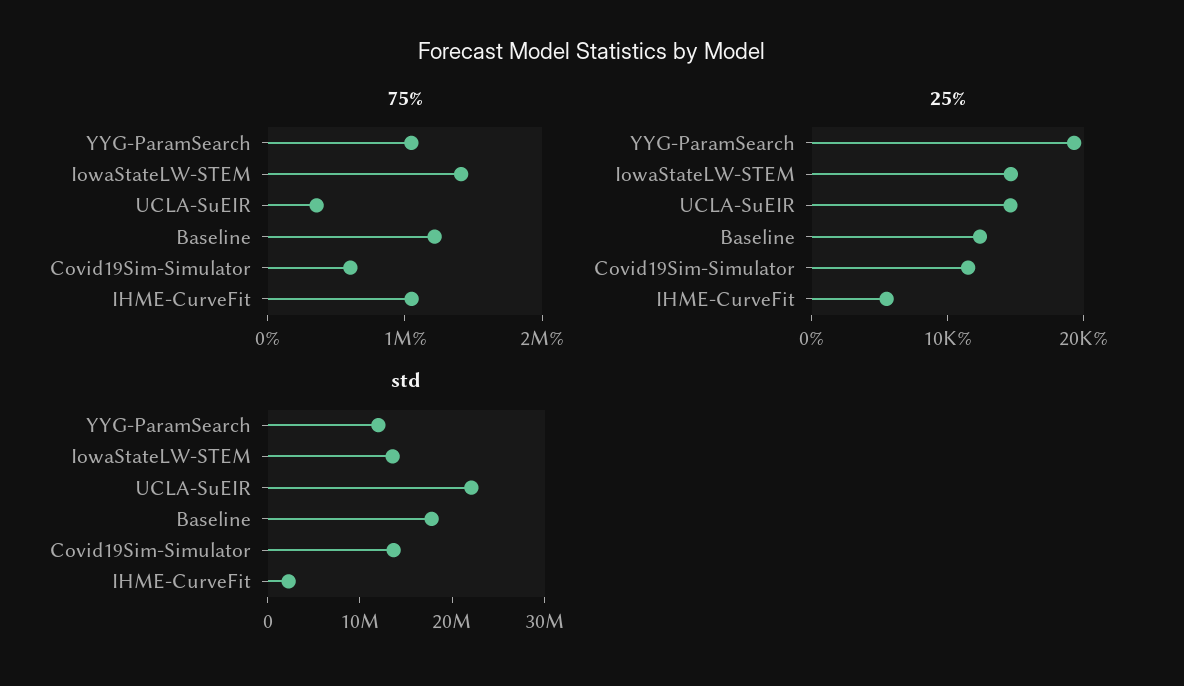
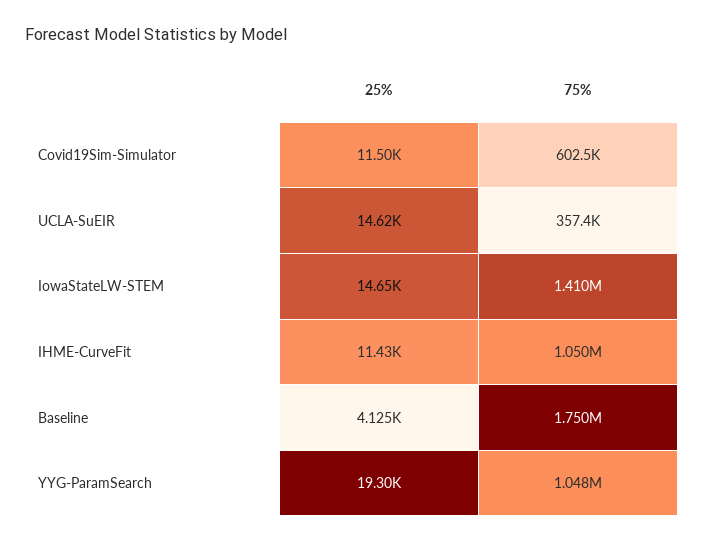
75%, Baseline: 1200000 -> 1750000
25%, Baseline: 12000 -> 4125
25%, IHME-CurveFit: 6000 -> 11430
std, YYG-ParamSearch: 12000000 -> none
std, IowaStateLW-STEM: 14000000 -> none
std, UCLA-SuEIR: 22000000 -> none
std, Baseline: 18000000 -> none
std, Covid19Sim-Simulator: 14000000 -> none
std, IHME-CurveFit: 2000000 -> none

